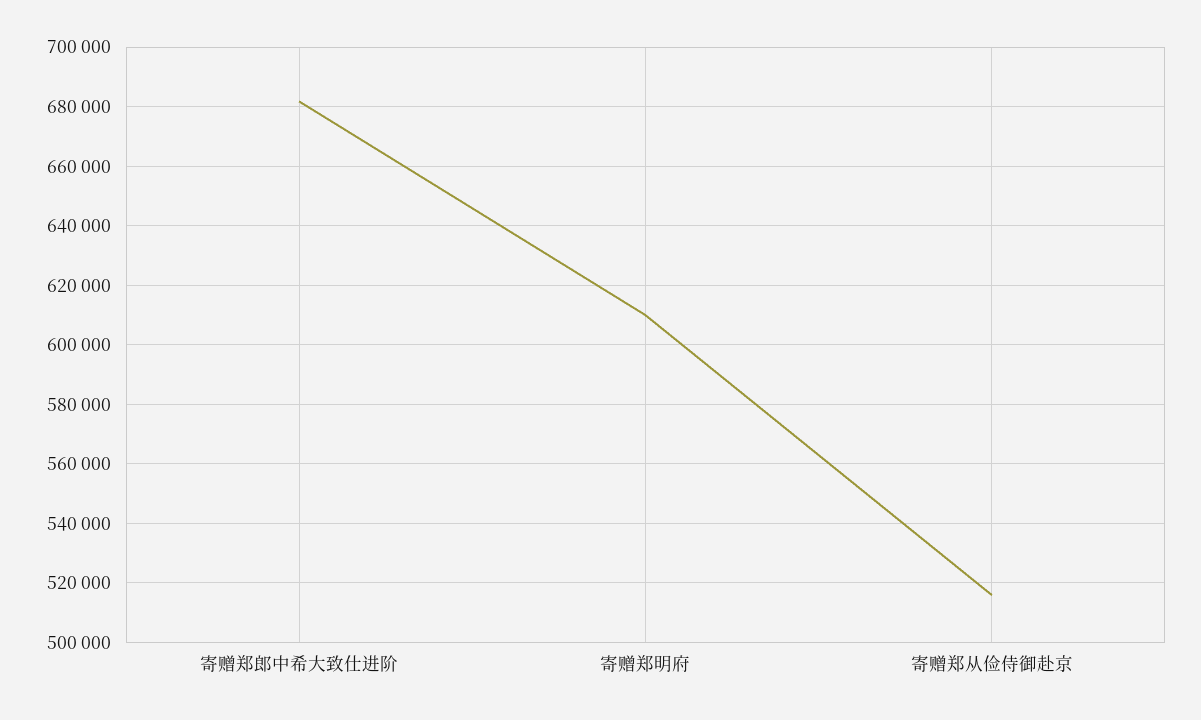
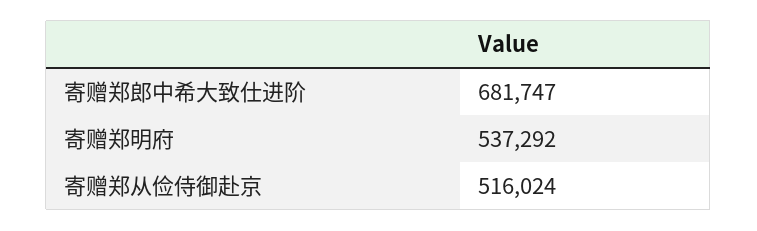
寄赠郑明府: 610000 -> 537292

